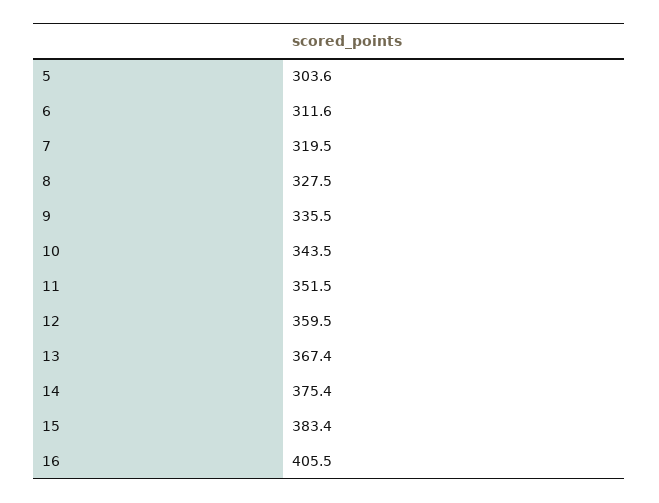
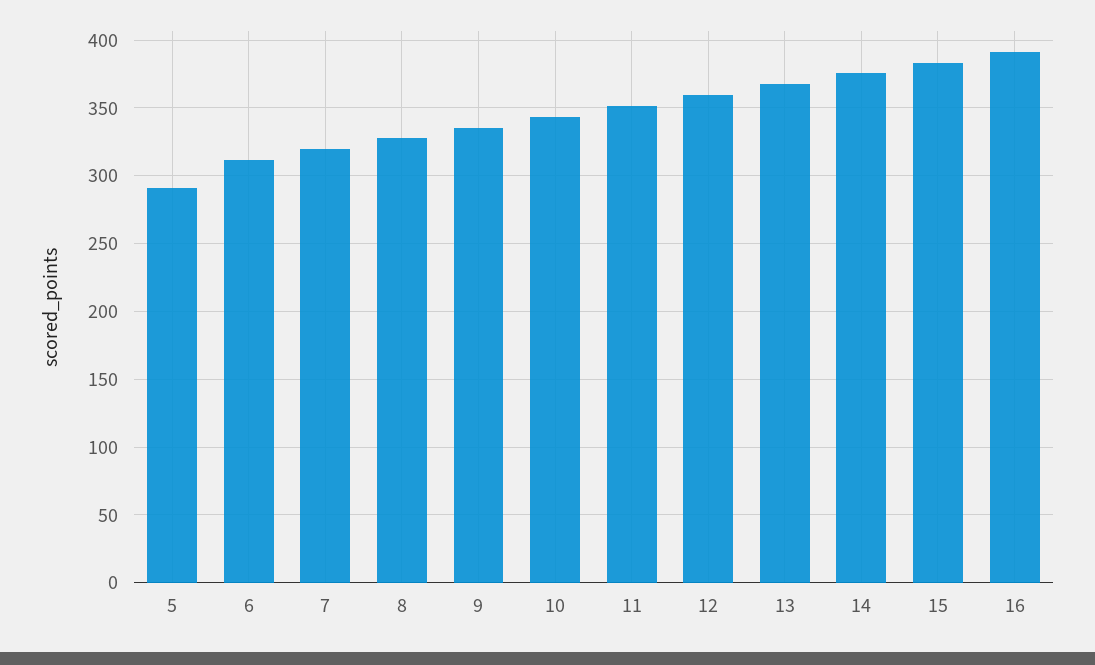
5: 303.6 -> 290
16: 405.5 -> 390

